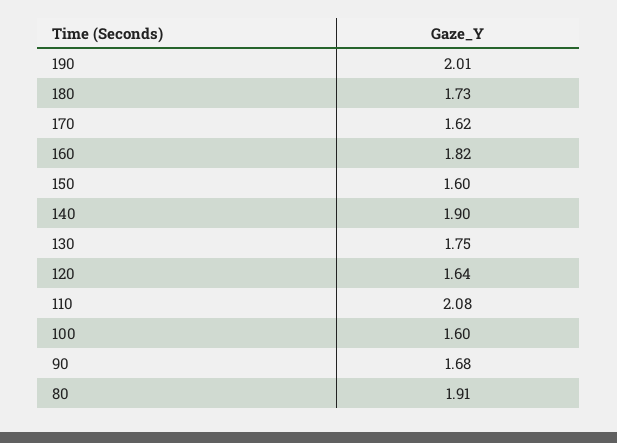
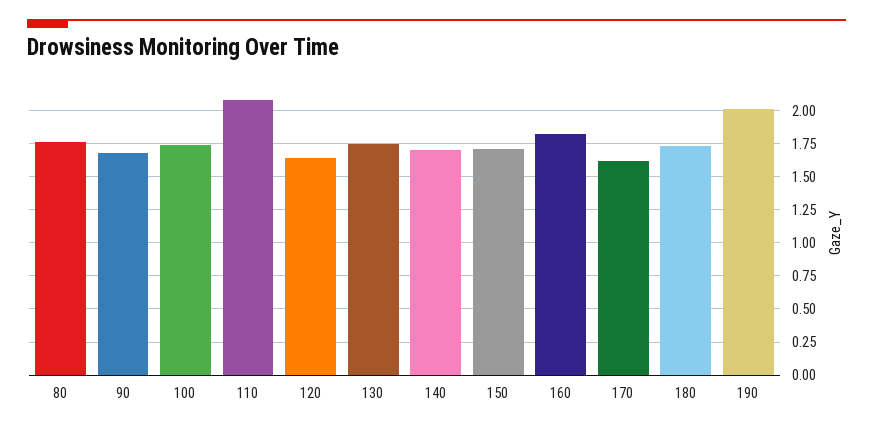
150: 1.6 -> 1.7
140: 1.9 -> 1.7
100: 1.6 -> 1.75
80: 1.91 -> 1.75

